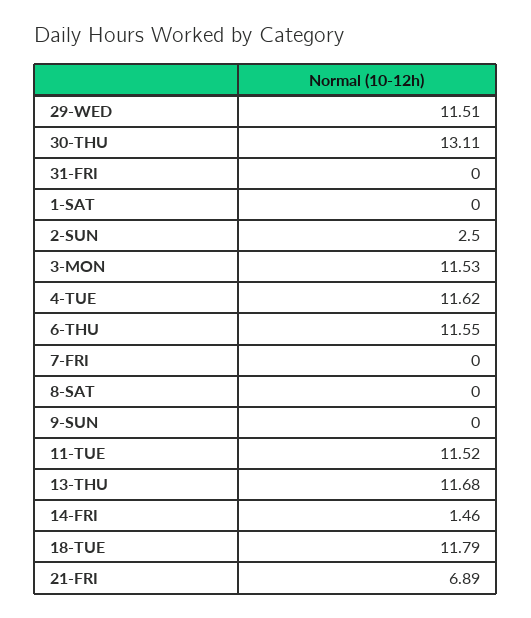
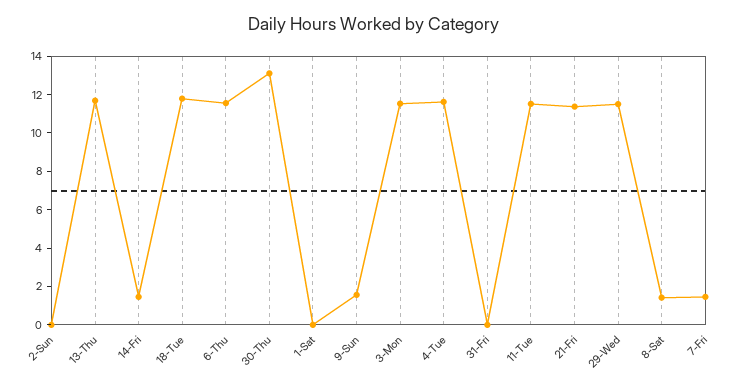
2-SUN: 2.5 -> 0
7-FRI: 0 -> 1.5
8-SAT: 0 -> 1.5
9-SUN: 0 -> 1.5
21-FRI: 6.89 -> 11.5

